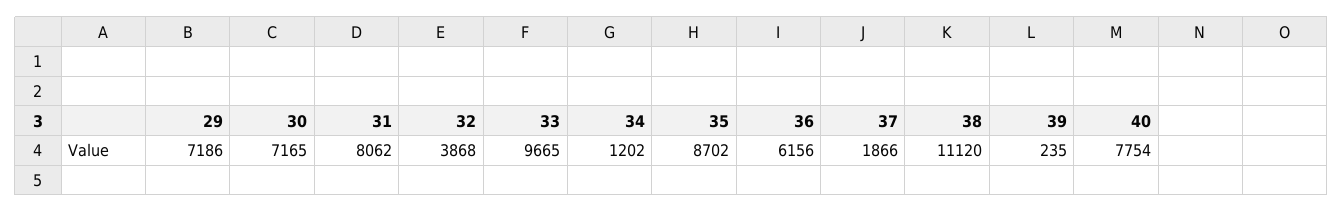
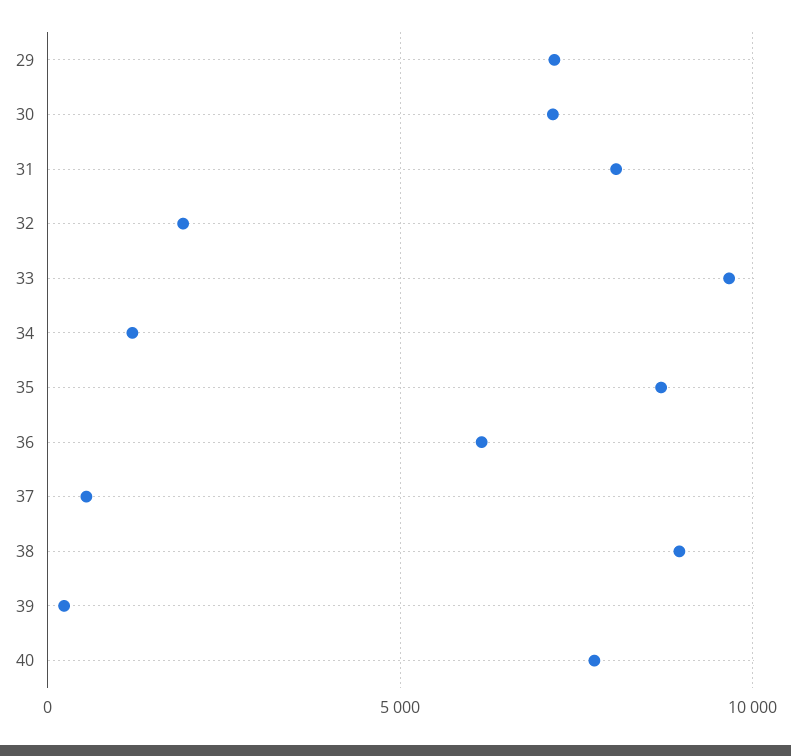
32: 3868 -> 2000
37: 1866 -> 500
38: 11120 -> 9000

